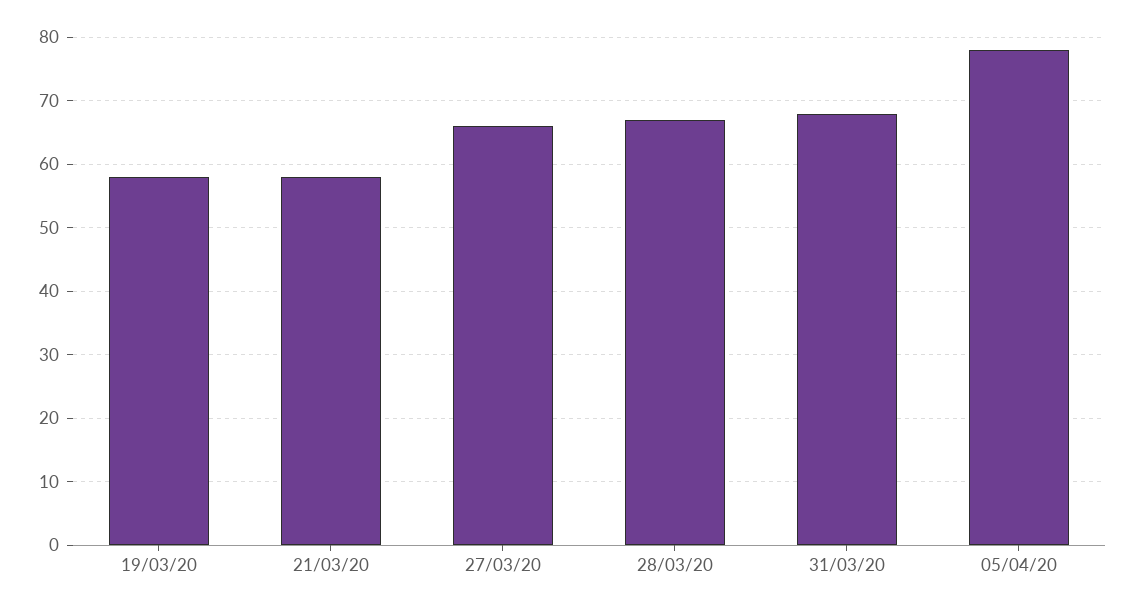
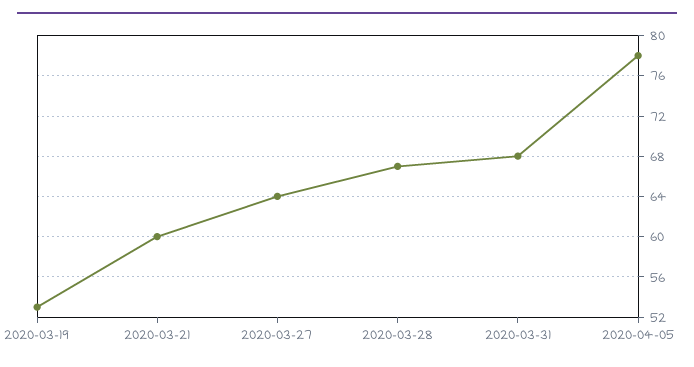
19/03/20: 58 -> 53
21/03/20: 58 -> 60
27/03/20: 66 -> 64

